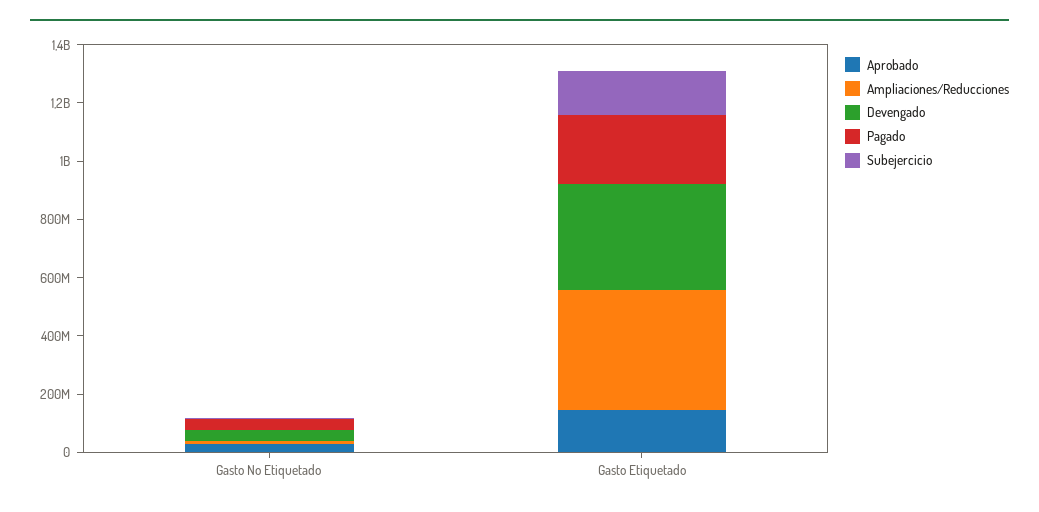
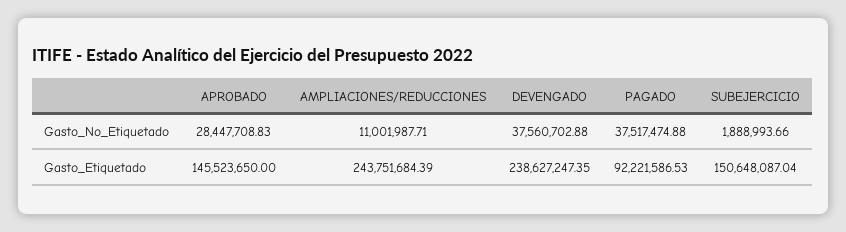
Ampliaciones/Reducciones, Gasto Etiquetado: 400000000 -> 243751684.39
Devengado, Gasto Etiquetado: 350000000 -> 238627247.35
Pagado, Gasto Etiquetado: 250000000 -> 92221586.53

